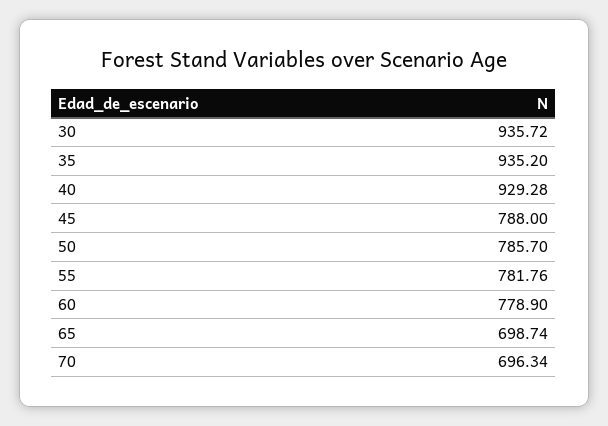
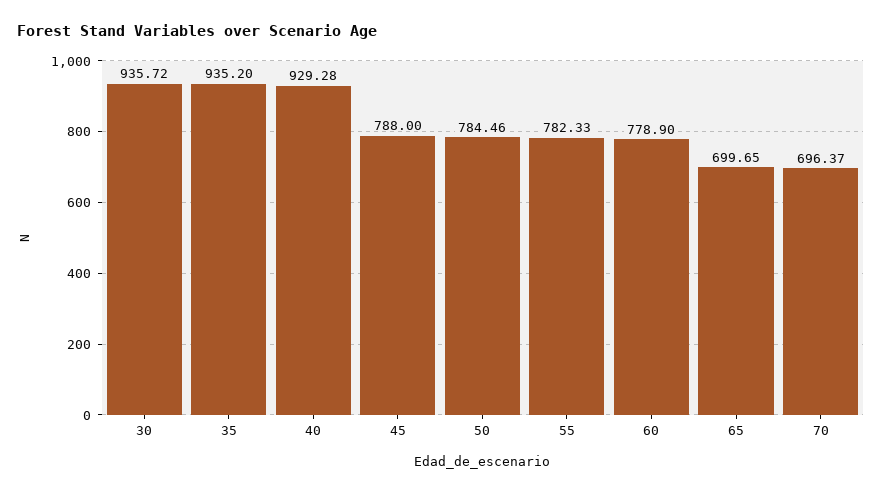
50: 785.7 -> 784.46
55: 781.76 -> 782.33
65: 698.74 -> 699.65
70: 696.34 -> 696.37

